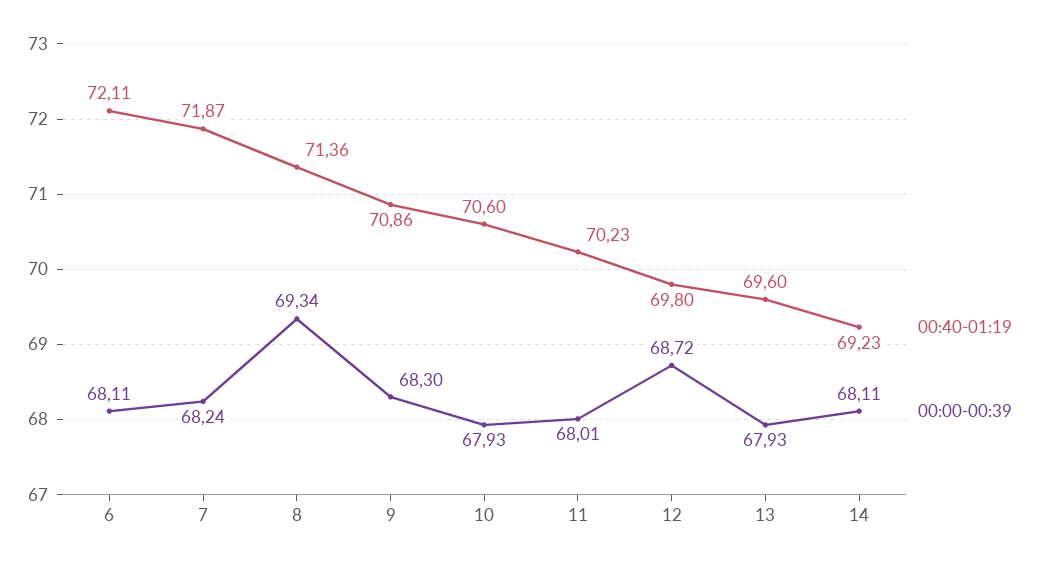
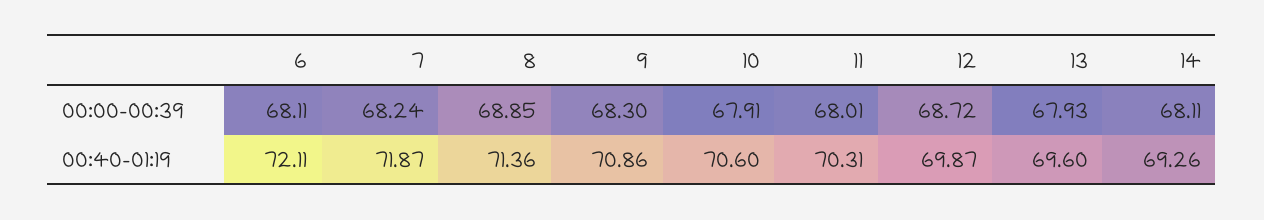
00:00-00:39, 8: 69.34 -> 68.85
00:00-00:39, 10: 67.93 -> 67.91
00:40-01:19, 11: 70.23 -> 70.31
00:40-01:19, 12: 69.8 -> 69.87
00:40-01:19, 14: 69.23 -> 69.26

